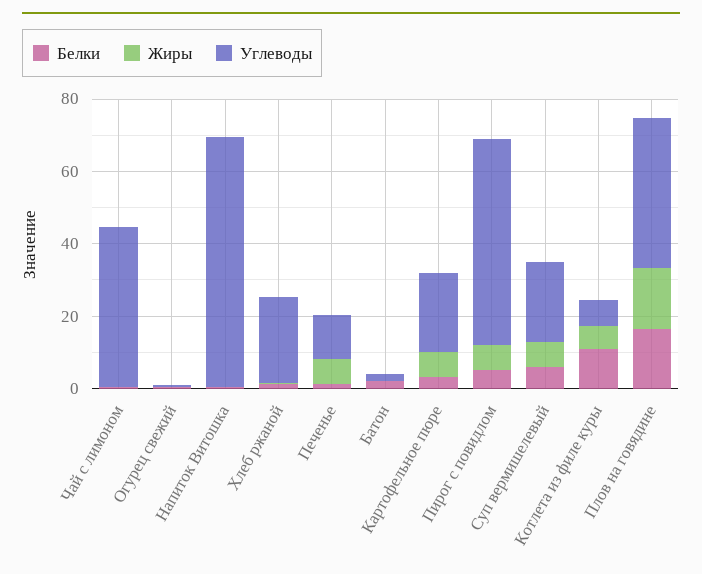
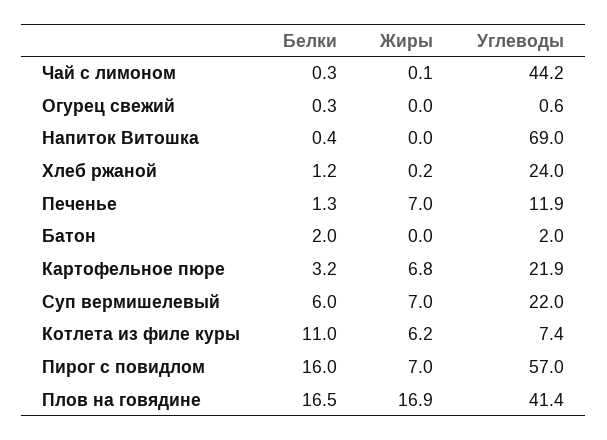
Белки, Пирог с повидлом: 5 -> 16

